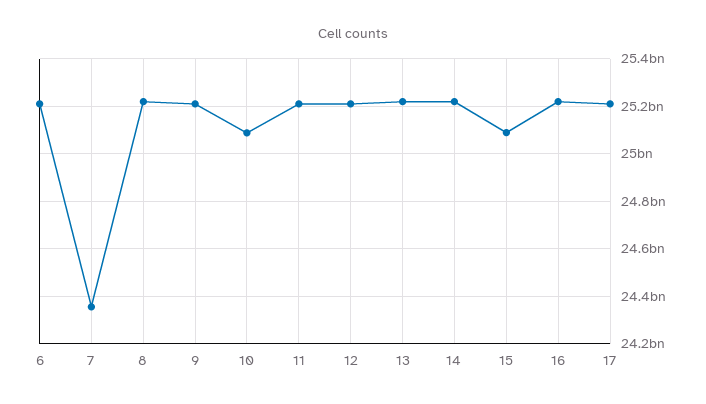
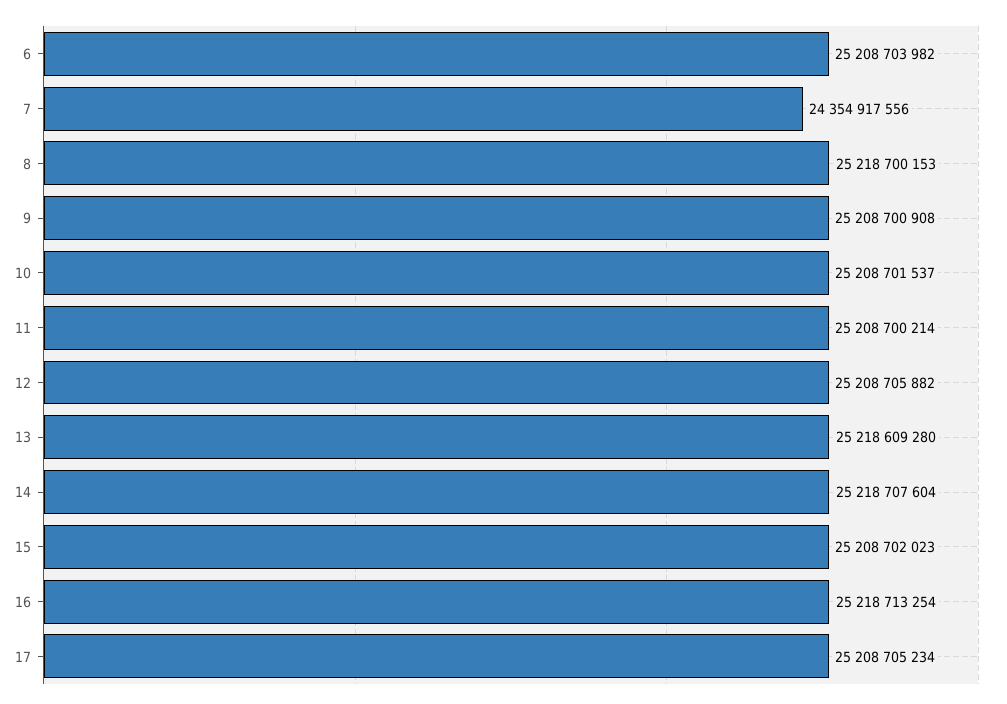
10: 25100000000 -> 25208701537
15: 25100000000 -> 25208702023

